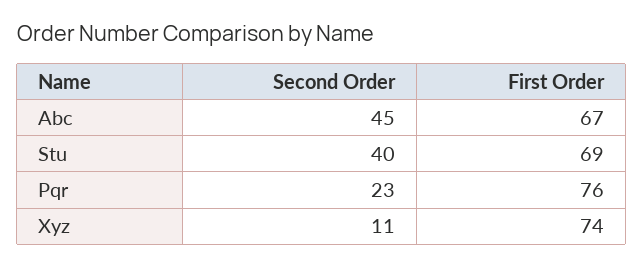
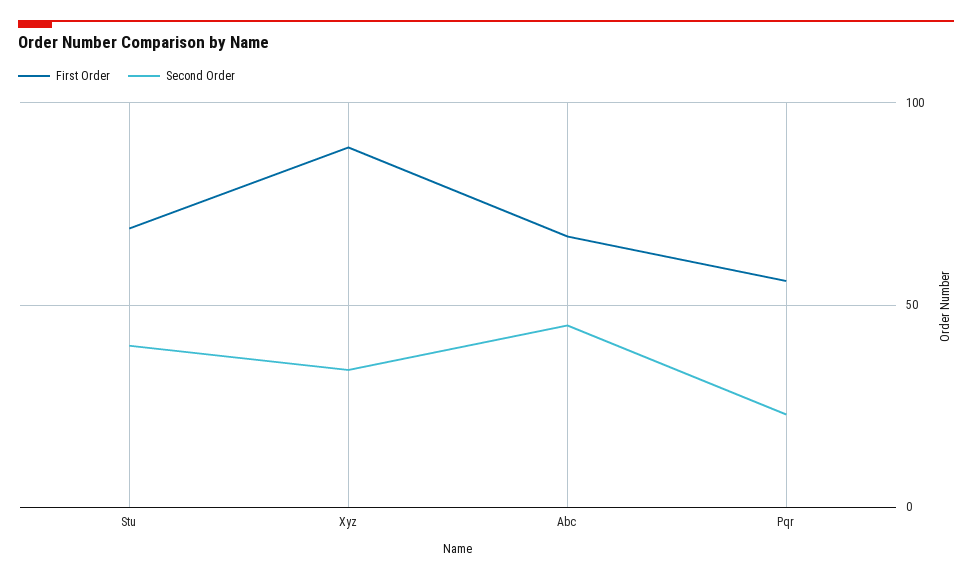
First Order, Pqr: 76 -> 55
Second Order, Xyz: 11 -> 35
First Order, Xyz: 74 -> 90

